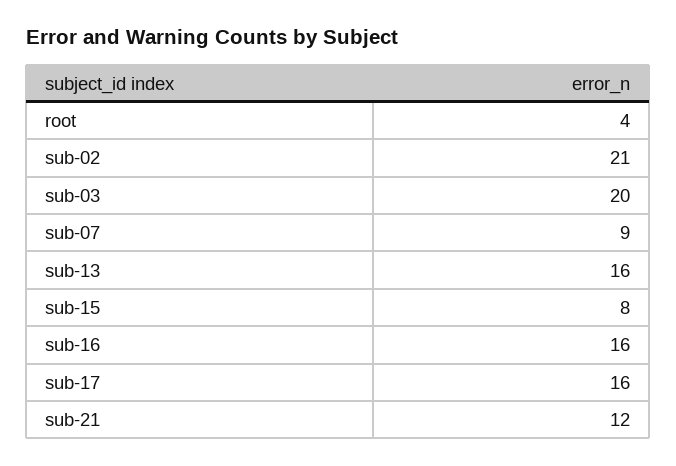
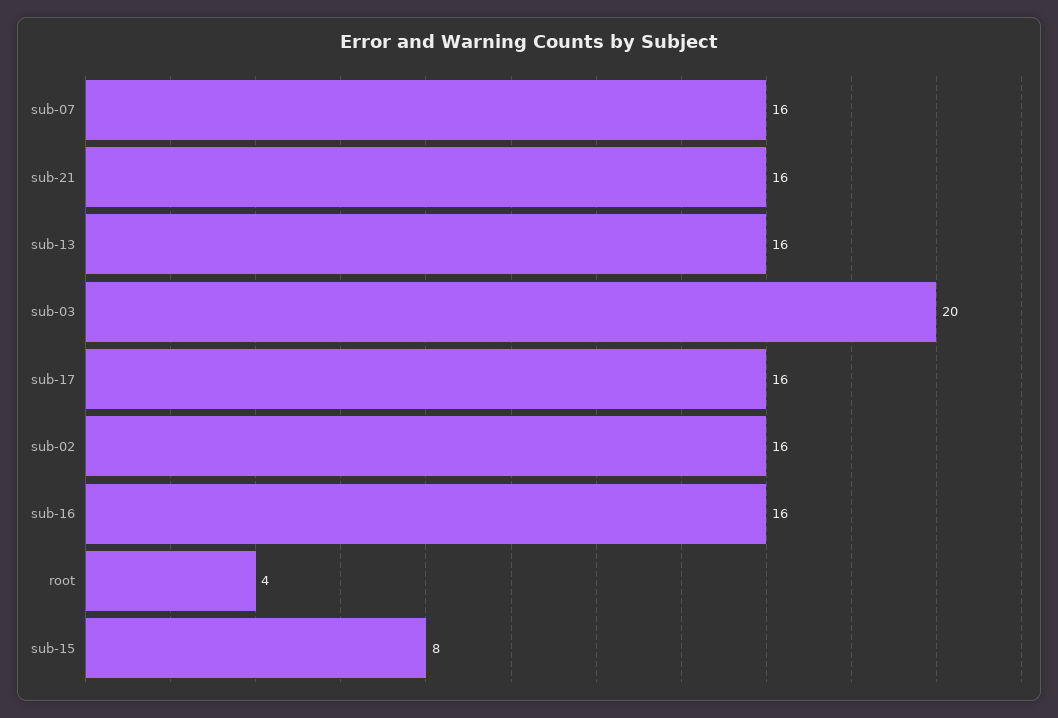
sub-02: 21 -> 16
sub-07: 9 -> 16
sub-21: 12 -> 16

